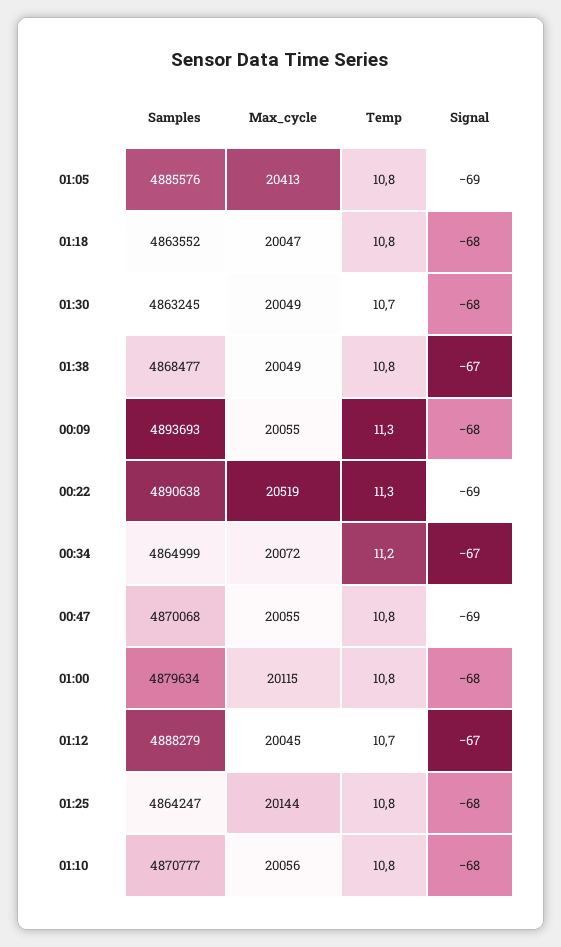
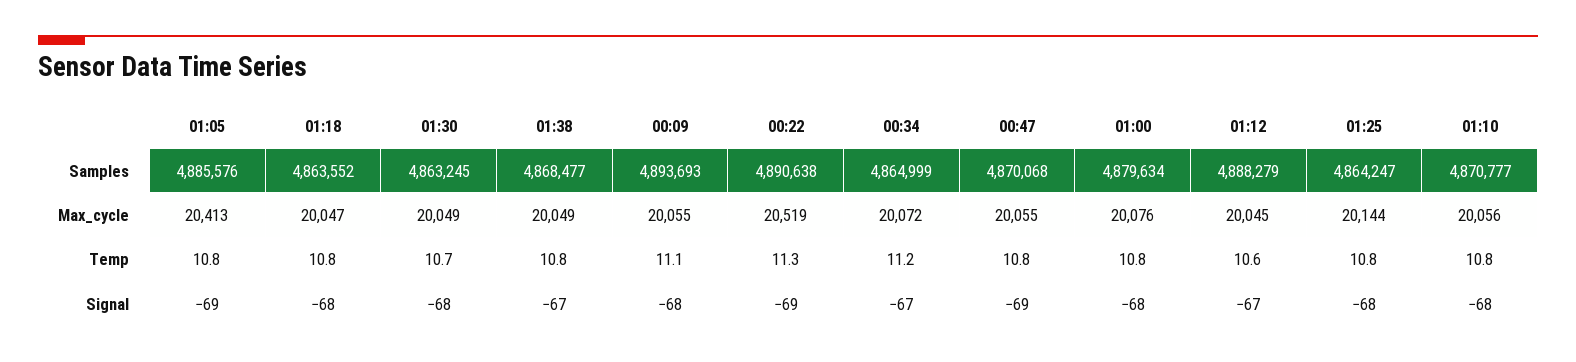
Temp, 00:09: 11.3 -> 11.1
Max_cycle, 01:00: 20115 -> 20076
Temp, 01:12: 10.7 -> 10.6

